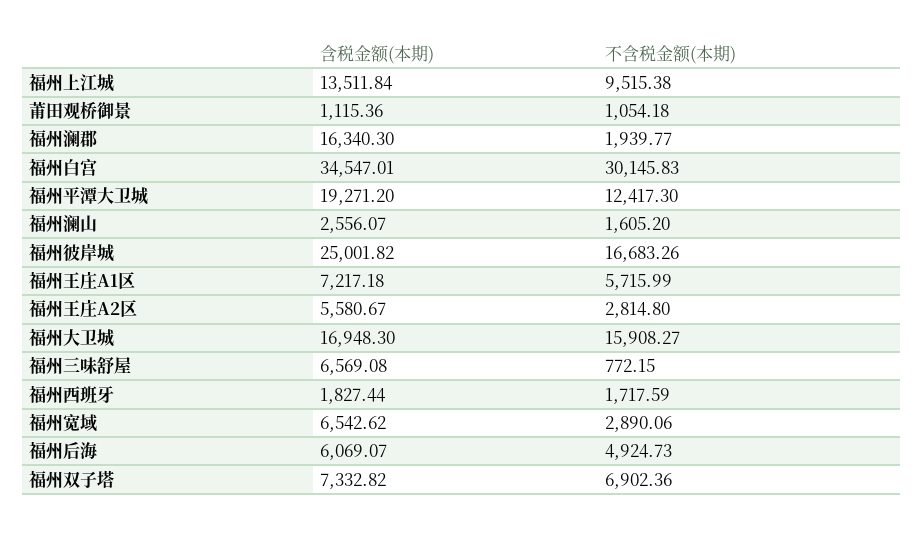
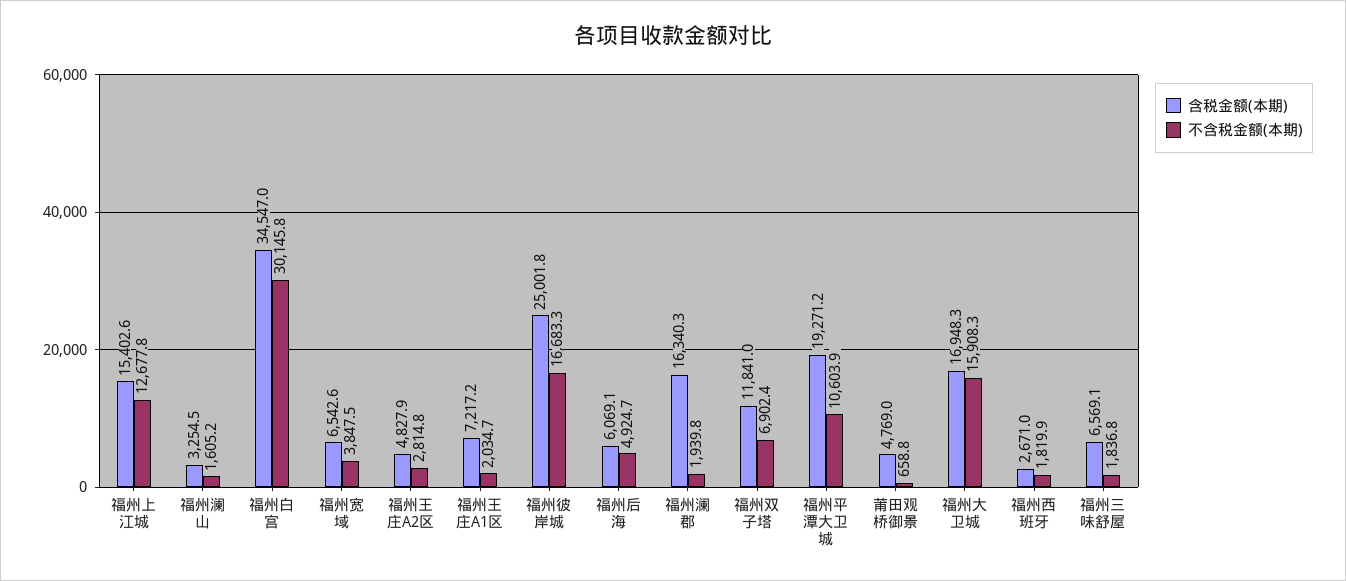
含税金额(本期), 福州上江城: 13511.84 -> 15402.6
不含税金额(本期), 福州上江城: 9515.38 -> 12677.8
含税金额(本期), 莆田观桥御景: 1115.36 -> 4769
不含税金额(本期), 莆田观桥御景: 1054.18 -> 658.8
不含税金额(本期), 福州平潭大卫城: 12417.3 -> 10603.9
含税金额(本期), 福州澜山: 2556.07 -> 3254.5
不含税金额(本期), 福州王庄A1区: 5715.99 -> 2034.7
含税金额(本期), 福州王庄A2区: 5580.67 -> 4827.9
不含税金额(本期), 福州三味舒屋: 772.15 -> 1836.8
含税金额(本期), 福州西班牙: 1827.44 -> 2671
不含税金额(本期), 福州西班牙: 1717.59 -> 1819.9
不含税金额(本期), 福州宽域: 2890.06 -> 3847.5
含税金额(本期), 福州双子塔: 7332.82 -> 11841

